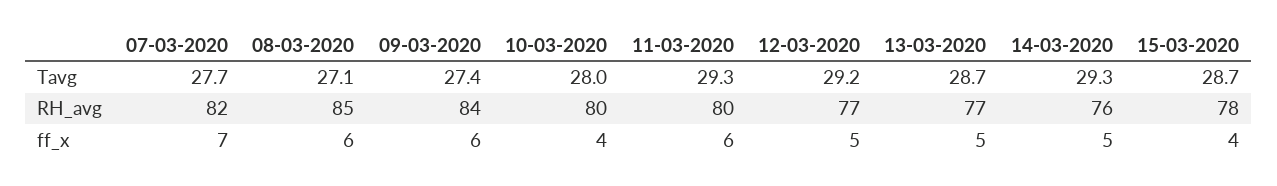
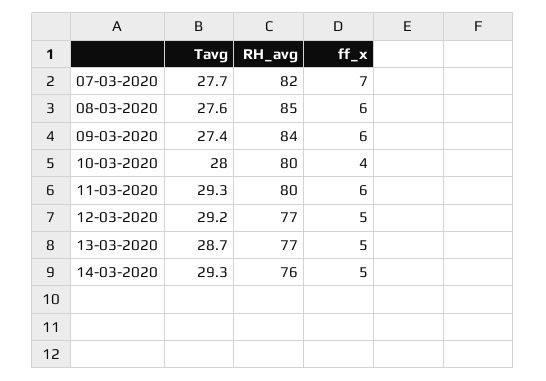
08-03-2020, Tavg: 27.1 -> 27.6
15-03-2020, Tavg: 28.7 -> none
15-03-2020, RH_avg: 78 -> none
15-03-2020, ff_x: 4 -> none

